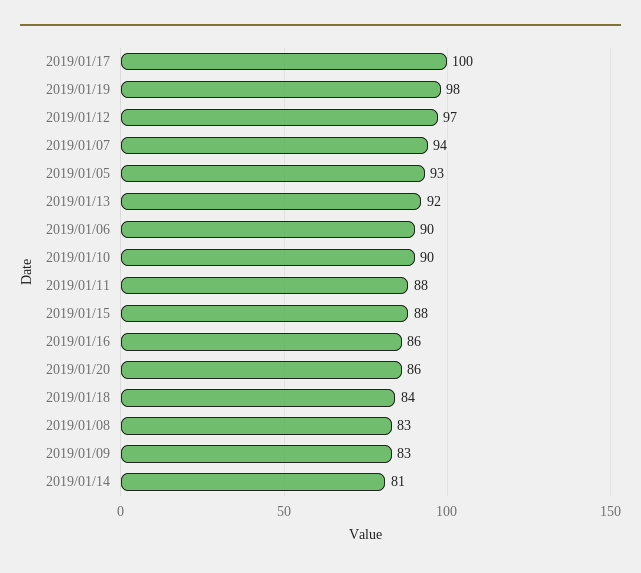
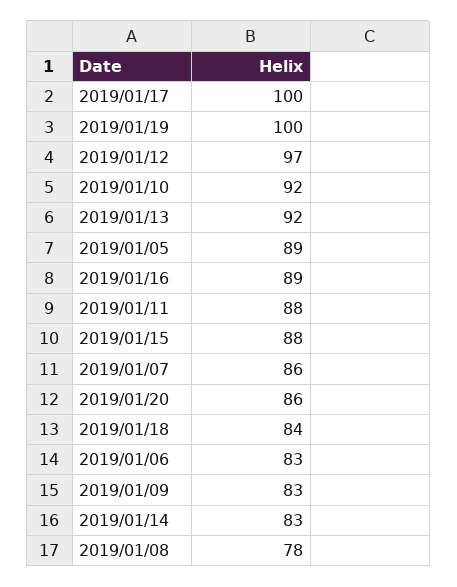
2019/01/19: 98 -> 100
2019/01/07: 94 -> 86
2019/01/05: 93 -> 89
2019/01/06: 90 -> 83
2019/01/10: 90 -> 92
2019/01/16: 86 -> 89
2019/01/08: 83 -> 78
2019/01/14: 81 -> 83

